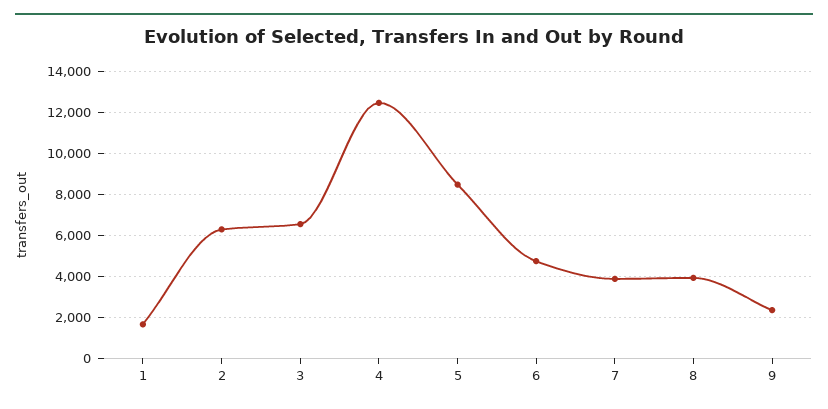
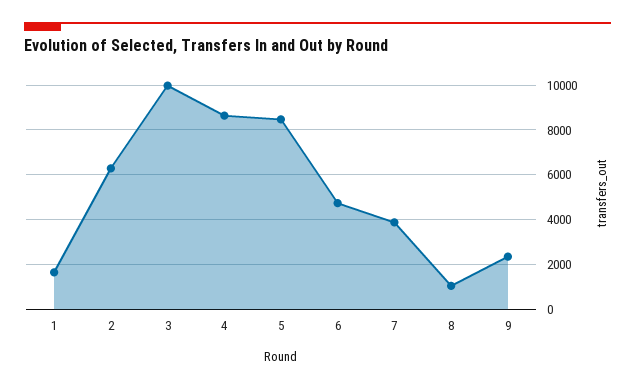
3: 6500 -> 10000
4: 12500 -> 8500
8: 4000 -> 1000

